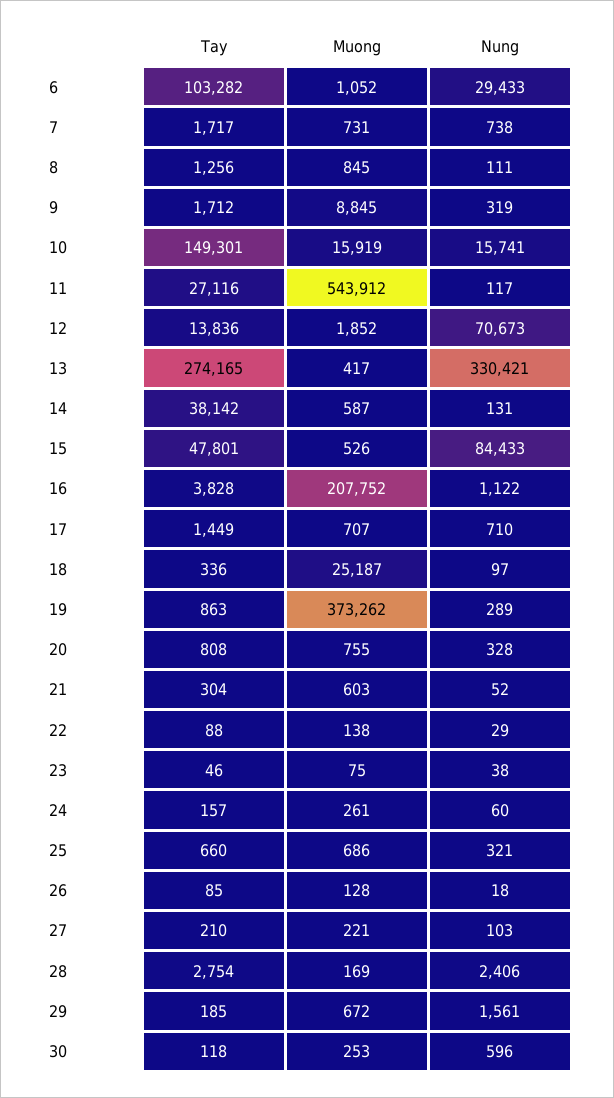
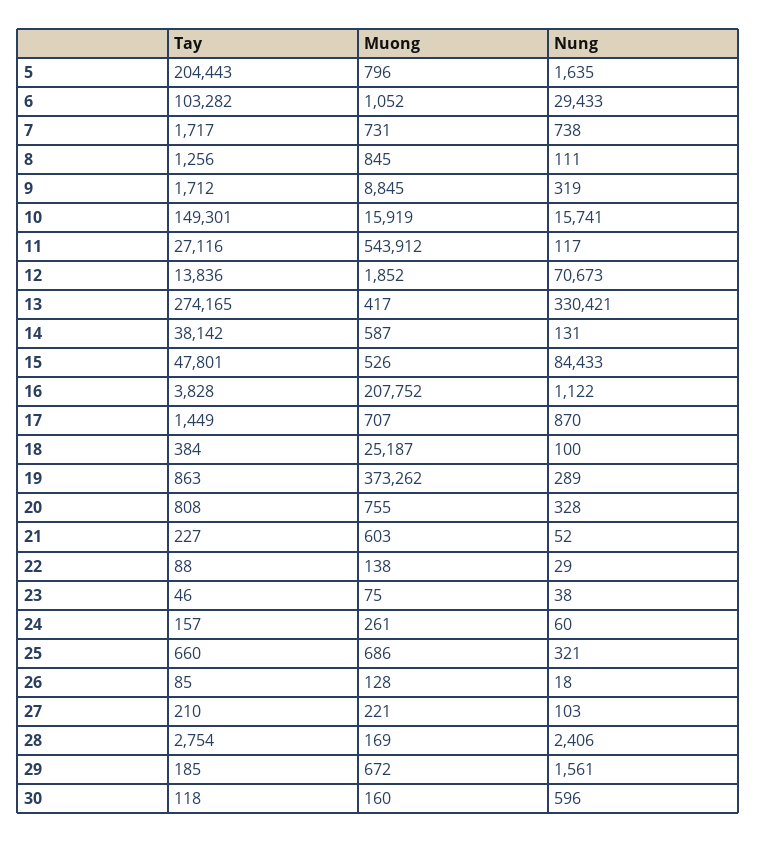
Nung, 17: 710 -> 870
Tay, 18: 336 -> 384
Nung, 18: 97 -> 100
Tay, 21: 304 -> 227
Muong, 30: 253 -> 160
Tay, 5: none -> 204443
Muong, 5: none -> 796
Nung, 5: none -> 1635

